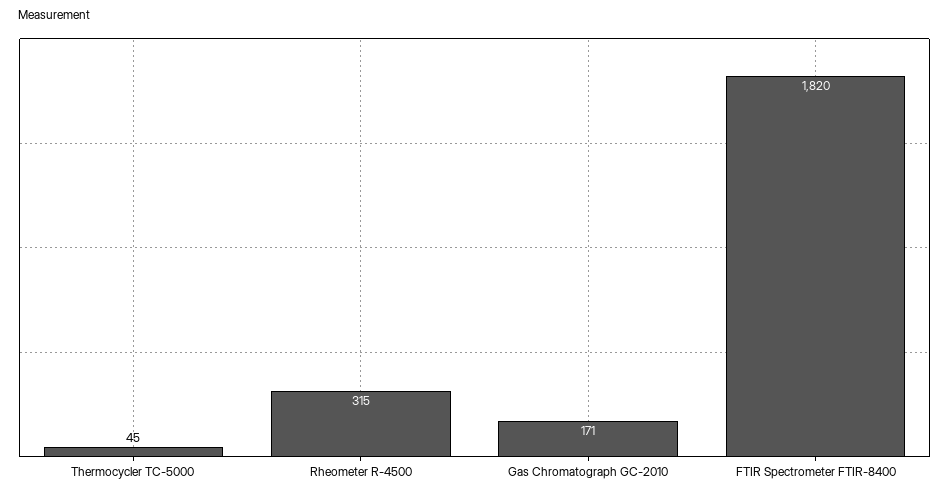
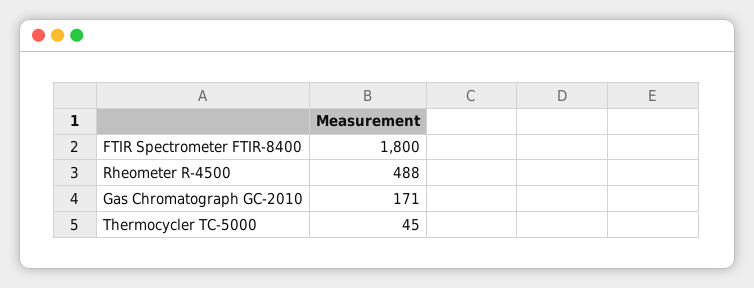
Rheometer R-4500: 315 -> 488
FTIR Spectrometer FTIR-8400: 1820 -> 1800

